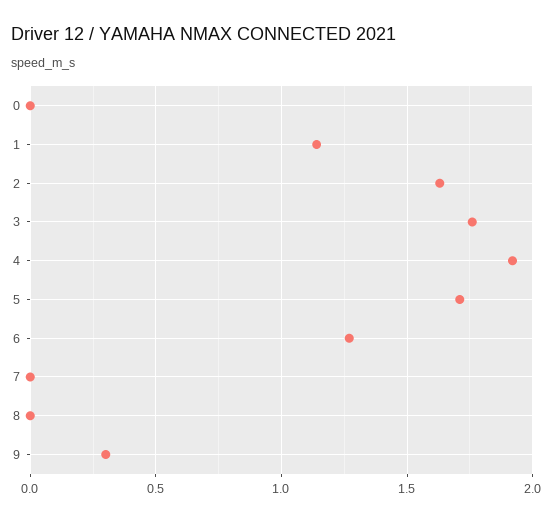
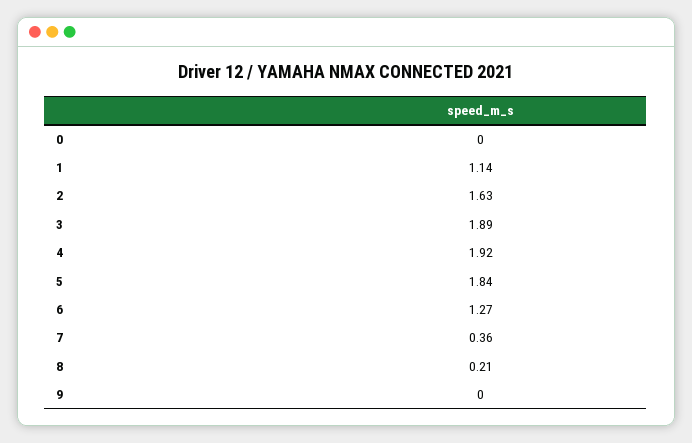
3: 1.75 -> 1.89
5: 1.7 -> 1.84
7: 0 -> 0.36
8: 0 -> 0.21
9: 0.3 -> 0

